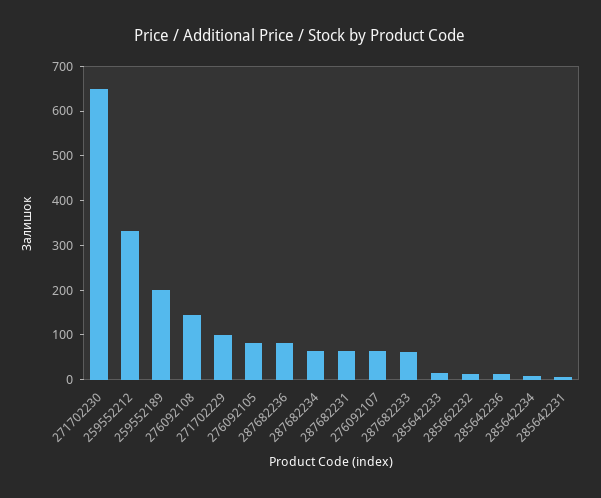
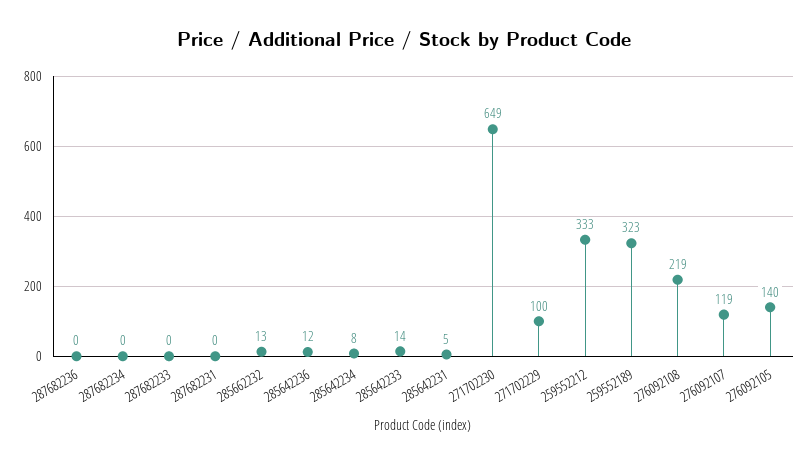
259552189: 200 -> 323
276092108: 140 -> 219
276092105: 80 -> 140
287682236: 80 -> 0
287682234: 60 -> 0
287682231: 60 -> 0
276092107: 60 -> 119
287682233: 60 -> 0

